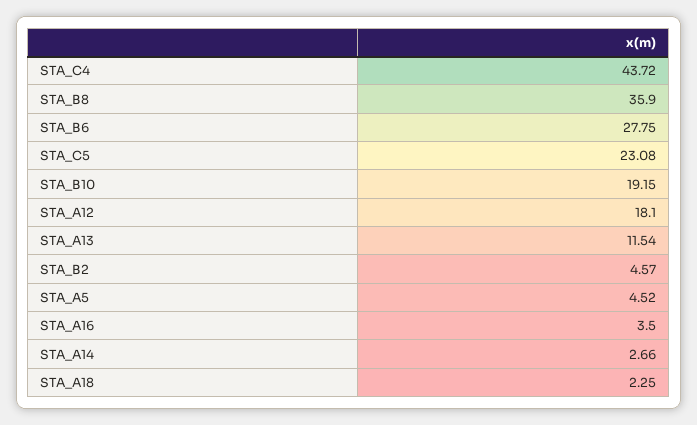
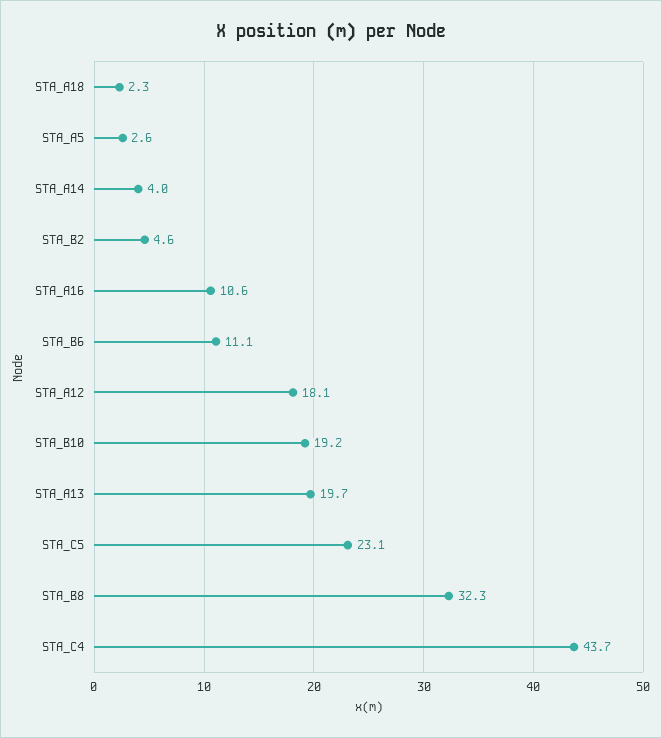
STA_B8: 35.9 -> 32.3
STA_B6: 27.75 -> 11.1
STA_A13: 11.54 -> 19.7
STA_A5: 4.52 -> 2.6
STA_A16: 3.5 -> 10.6
STA_A14: 2.66 -> 4

